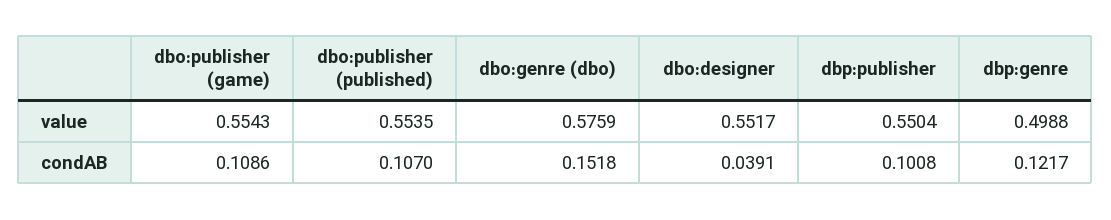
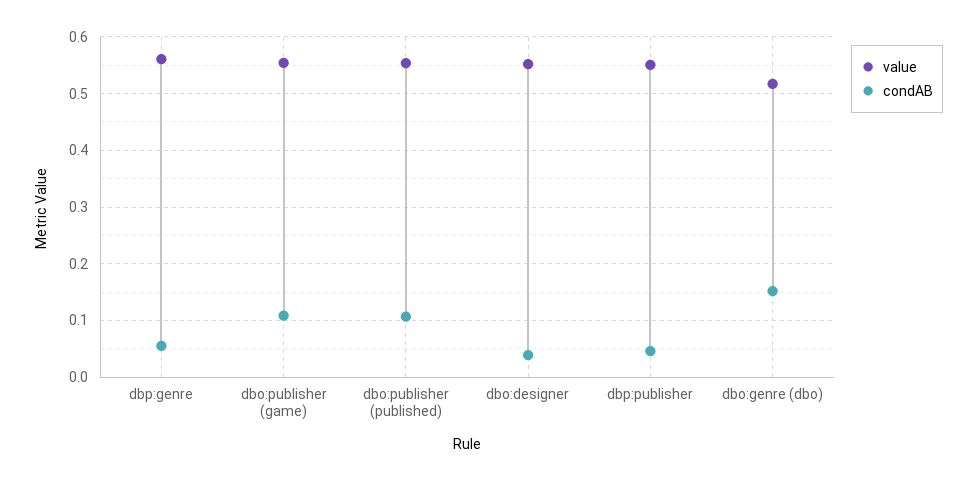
value, dbo:genre (dbo): 0.5759 -> 0.52
value, dbp:genre: 0.4988 -> 0.56
condAB, dbp:publisher: 0.1008 -> 0.04
condAB, dbp:genre: 0.1217 -> 0.06

